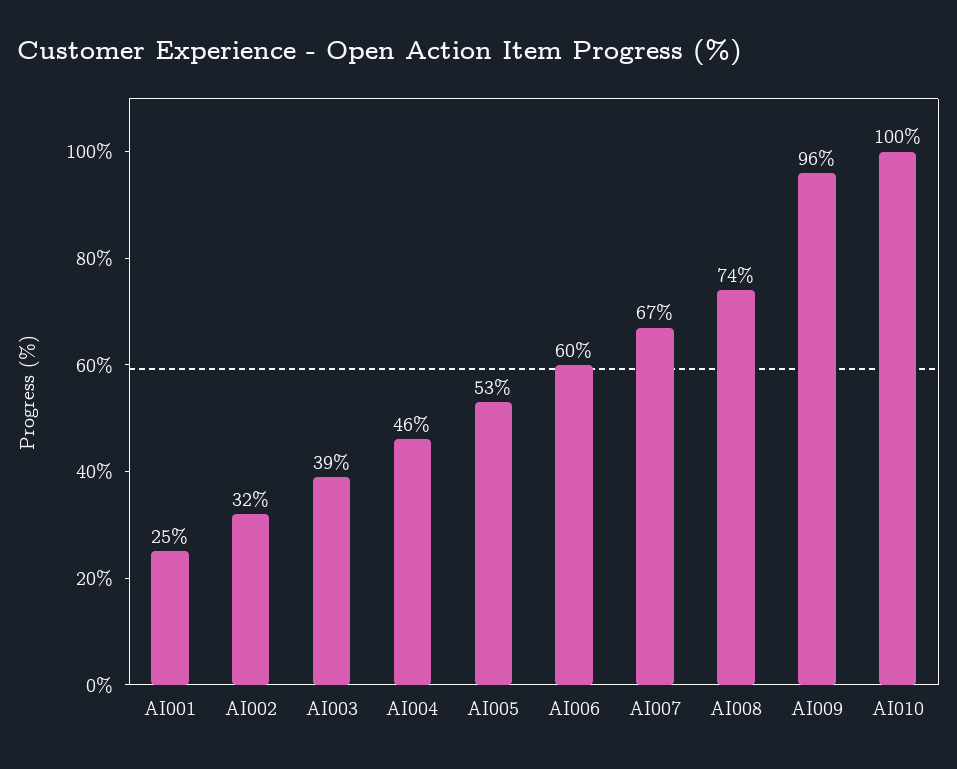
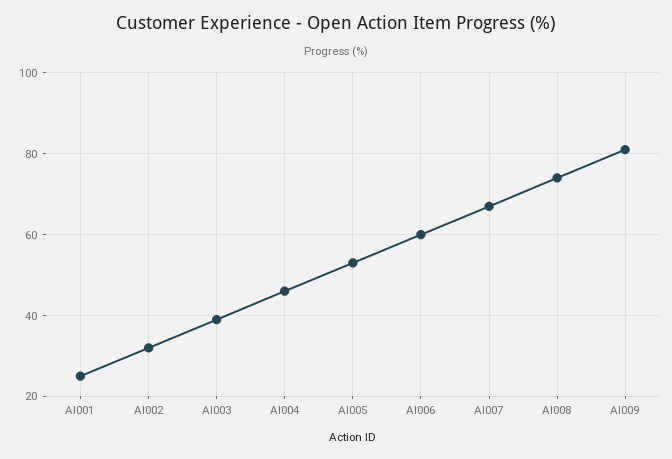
AI009: 96 -> 80
AI010: 100 -> none

